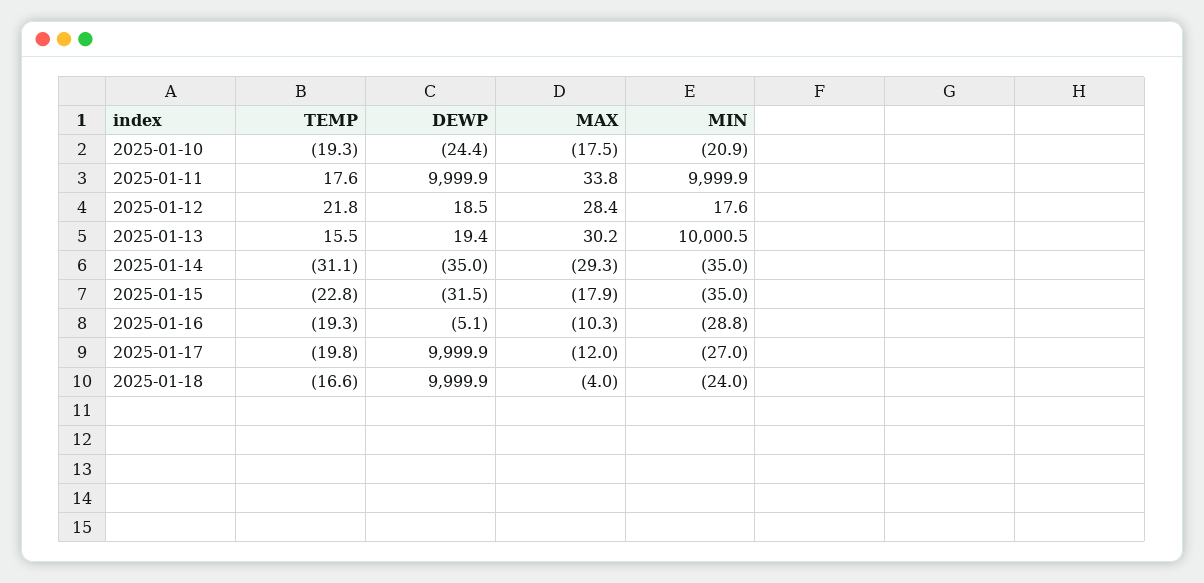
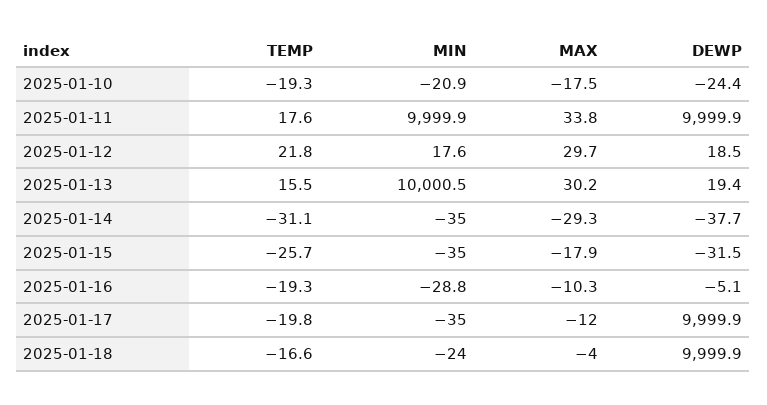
MAX, 2025-01-12: 28.4 -> 29.7
DEWP, 2025-01-14: -35 -> -37.7
TEMP, 2025-01-15: -22.8 -> -25.7
MIN, 2025-01-17: -27 -> -35

